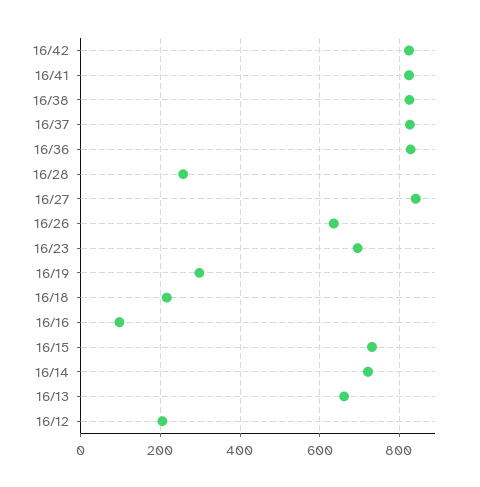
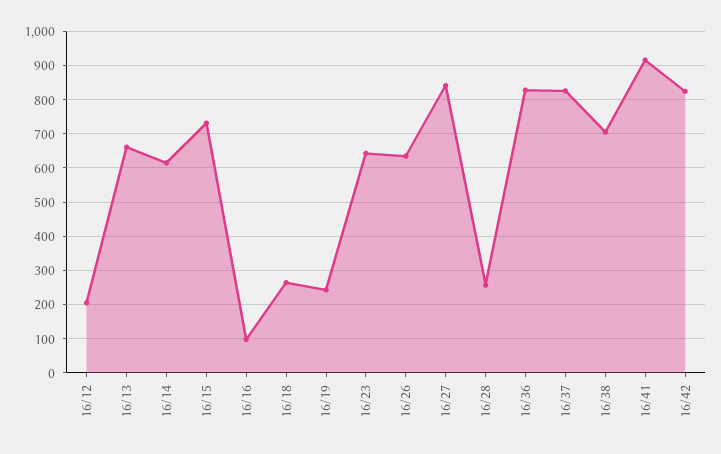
16/41: 820 -> 920
16/38: 820 -> 700
16/23: 700 -> 640
16/19: 300 -> 240
16/18: 220 -> 260
16/14: 720 -> 620

